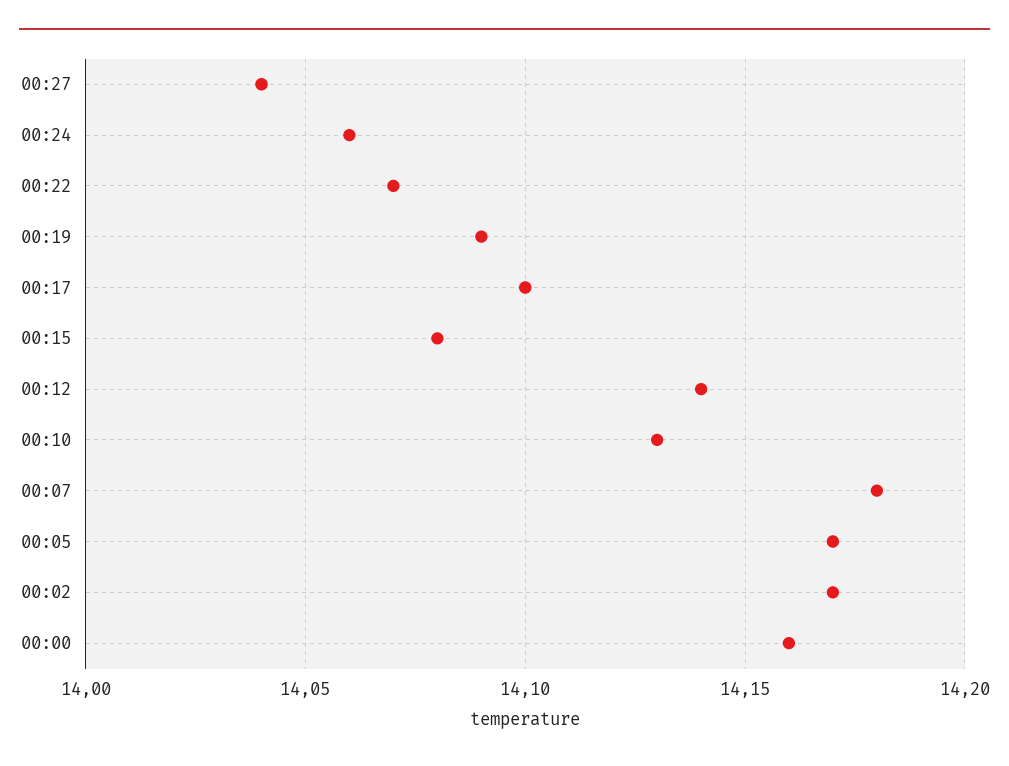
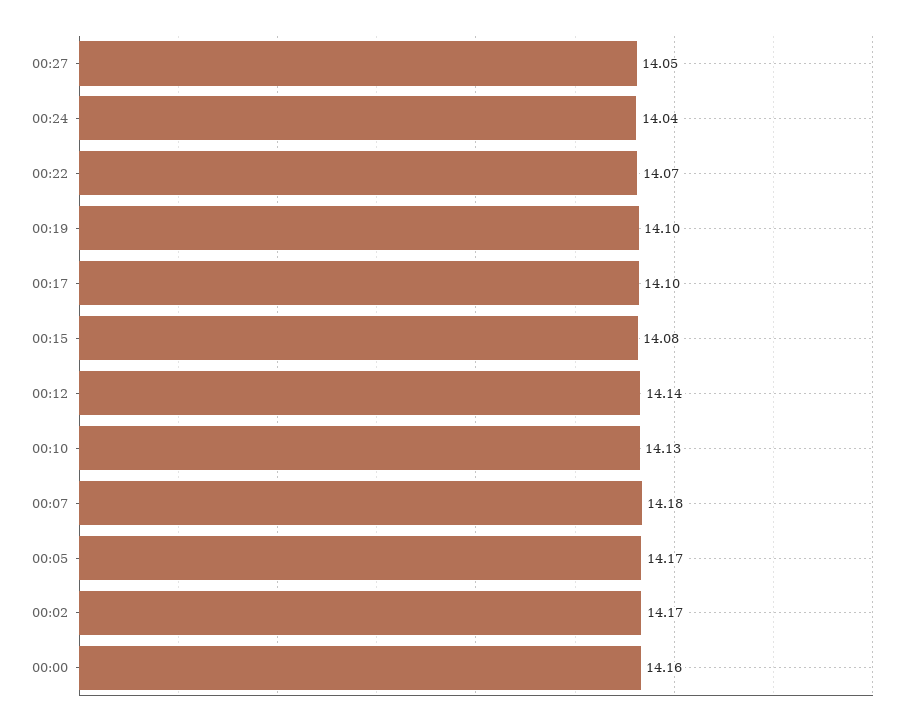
00:27: 14.04 -> 14.05
00:24: 14.06 -> 14.04
00:19: 14.09 -> 14.1

